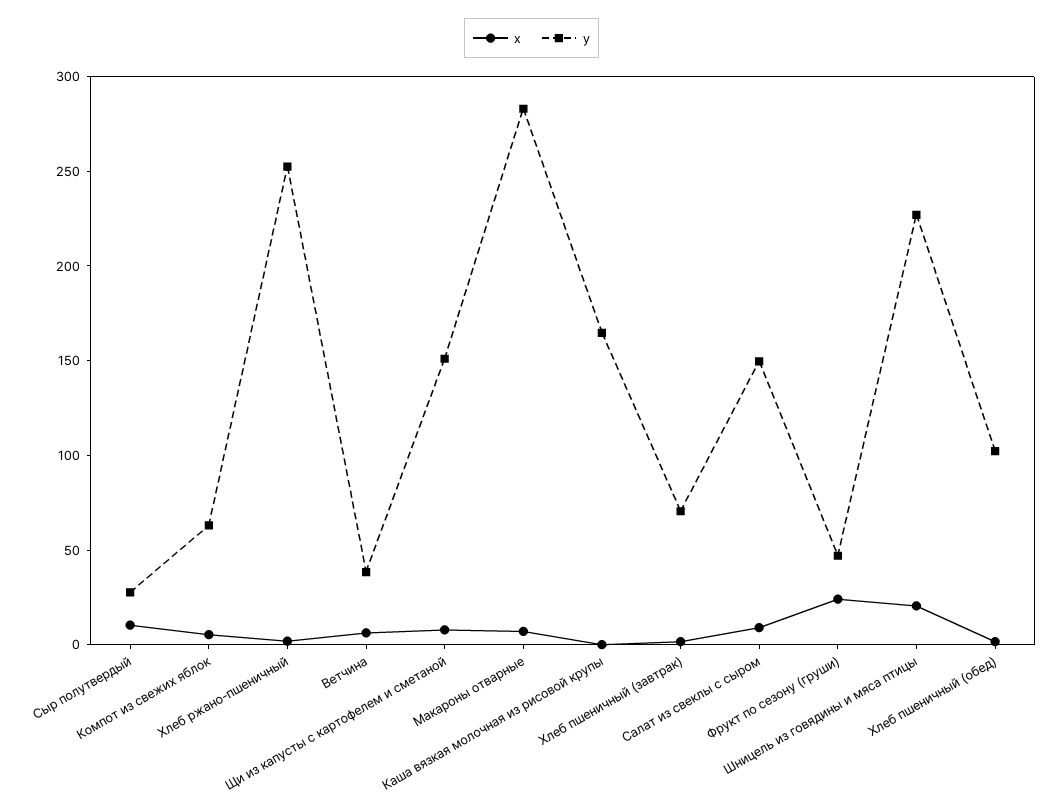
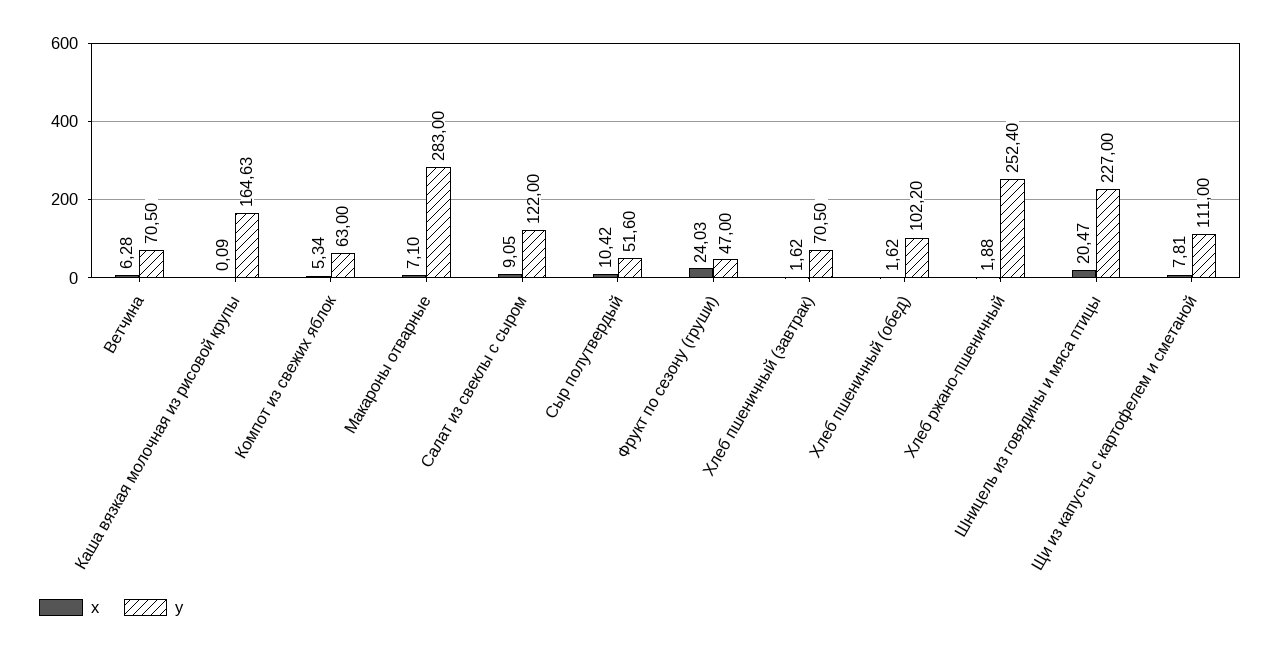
y, Сыр полутвердый: 30 -> 51.6
y, Ветчина: 40 -> 70.5
y, Щи из капусты с картофелем и сметаной: 150 -> 111
y, Салат из свеклы с сыром: 150 -> 122

